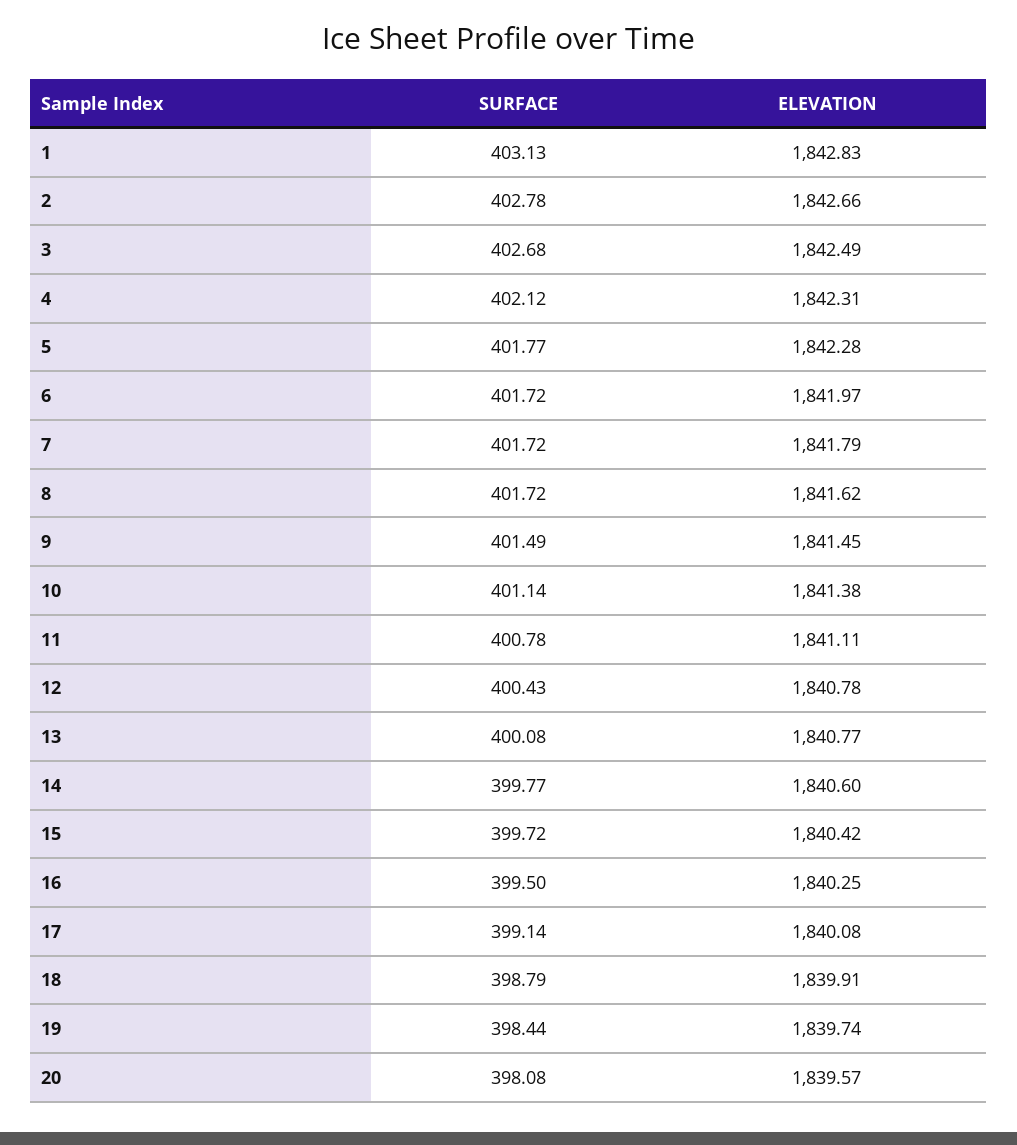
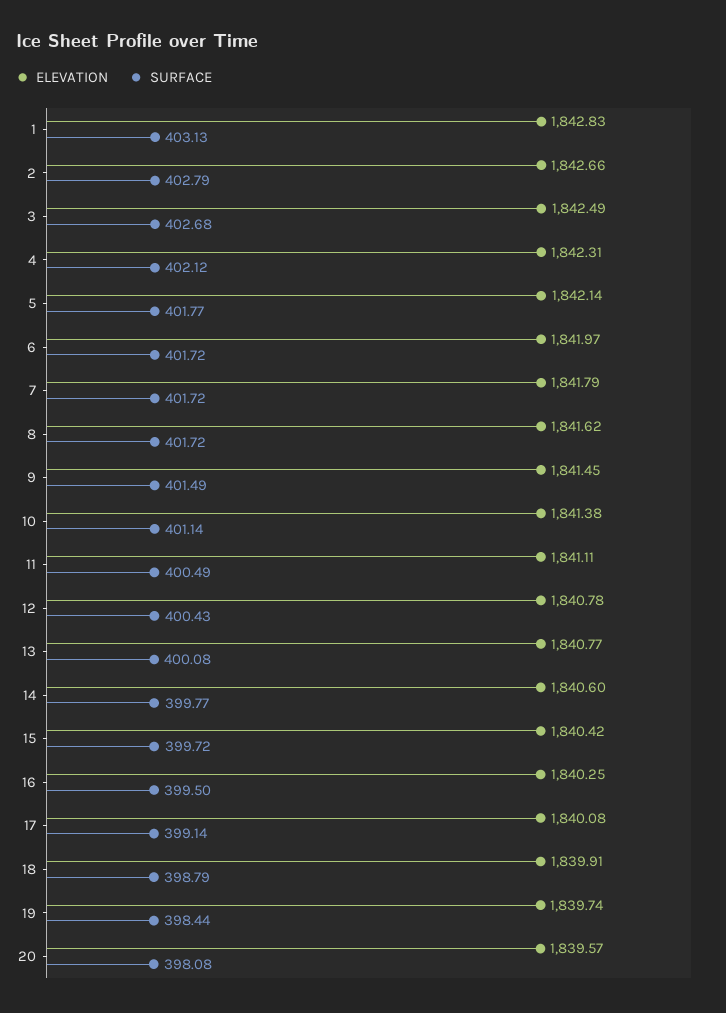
SURFACE, 2: 402.78 -> 402.79
ELEVATION, 5: 1842.28 -> 1842.14
SURFACE, 11: 400.78 -> 400.49

